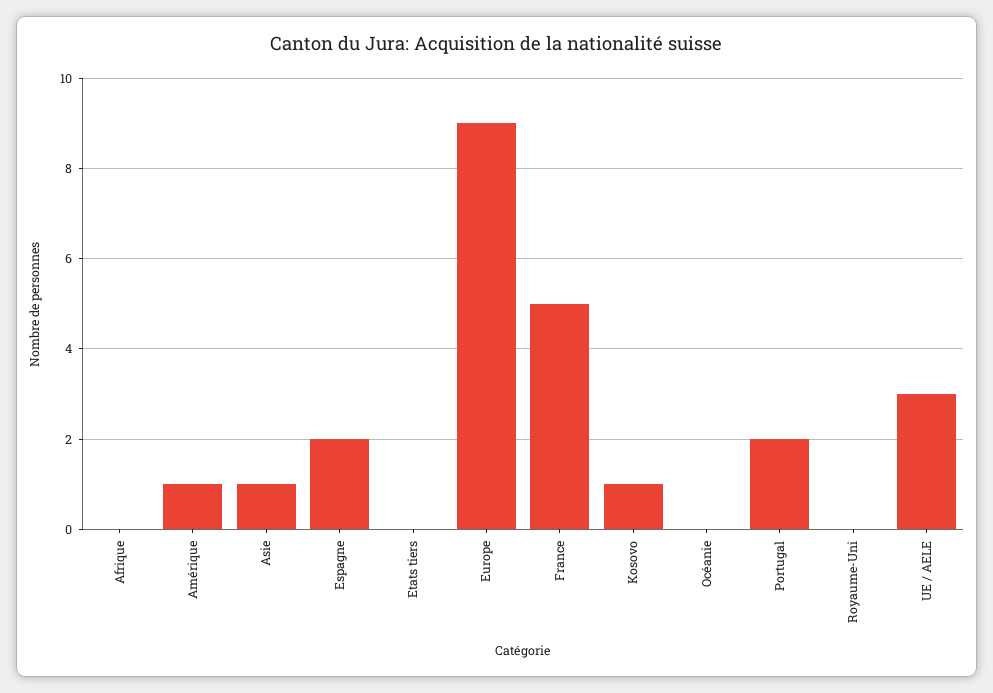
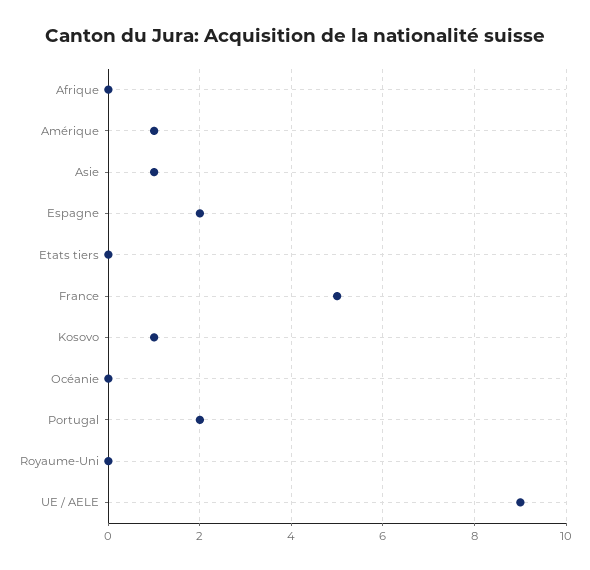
Europe: 9 -> none
UE / AELE: 3 -> 9

